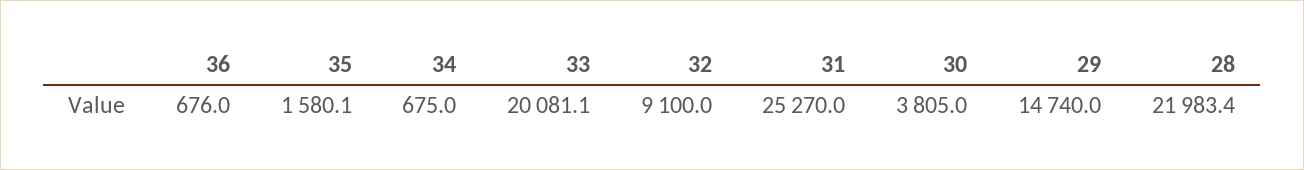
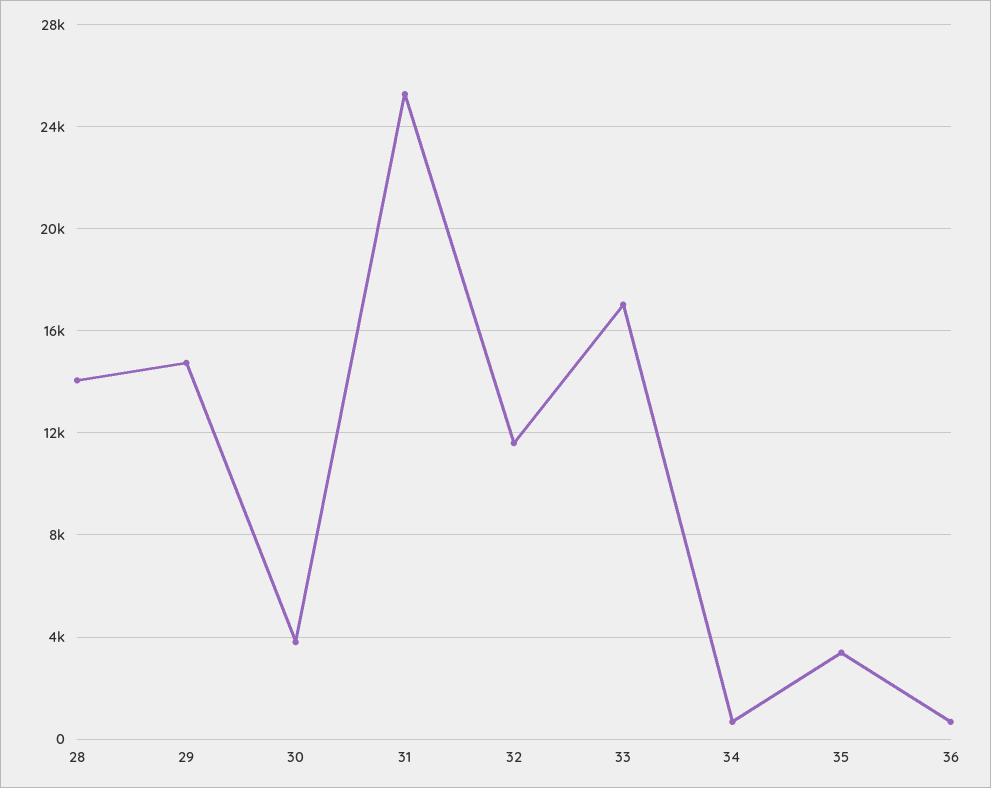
35: 1580.1 -> 3500
33: 20081.1 -> 17000
32: 9100 -> 11500
28: 21983.4 -> 14000

